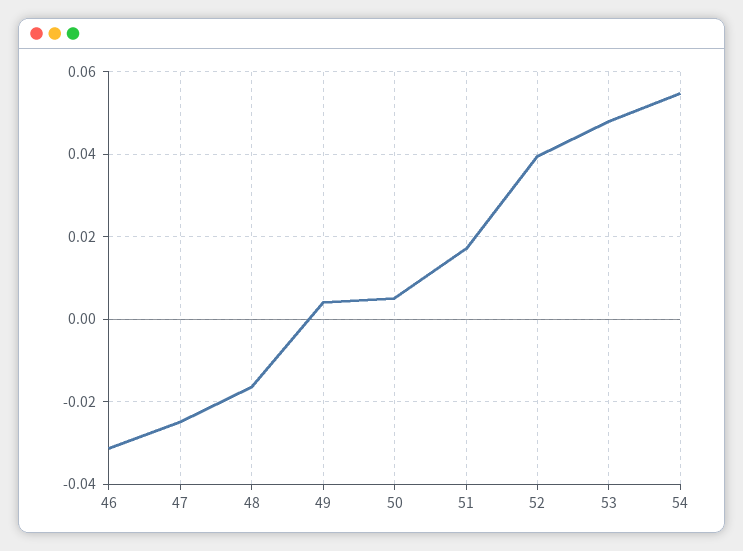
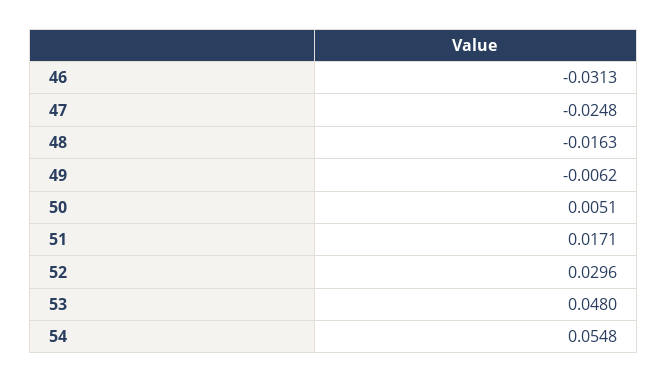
49: 0.004 -> -0.0062
52: 0.04 -> 0.0296

